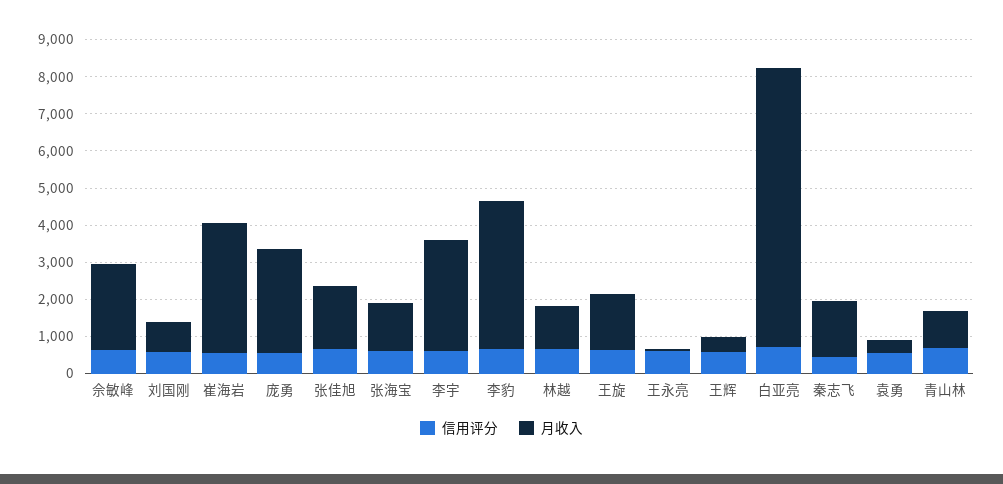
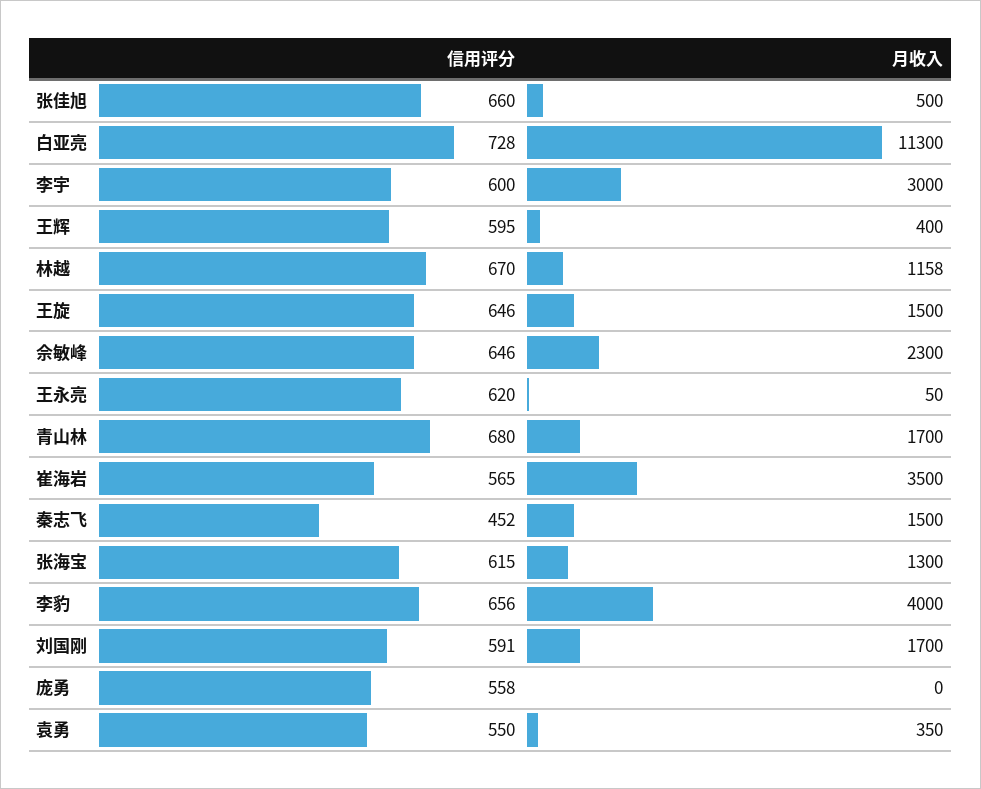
月收入, 刘国刚: 750 -> 1700
月收入, 庞勇: 2750 -> 0
月收入, 张佳旭: 1750 -> 500
月收入, 白亚亮: 7500 -> 11300
月收入, 青山林: 1000 -> 1700

